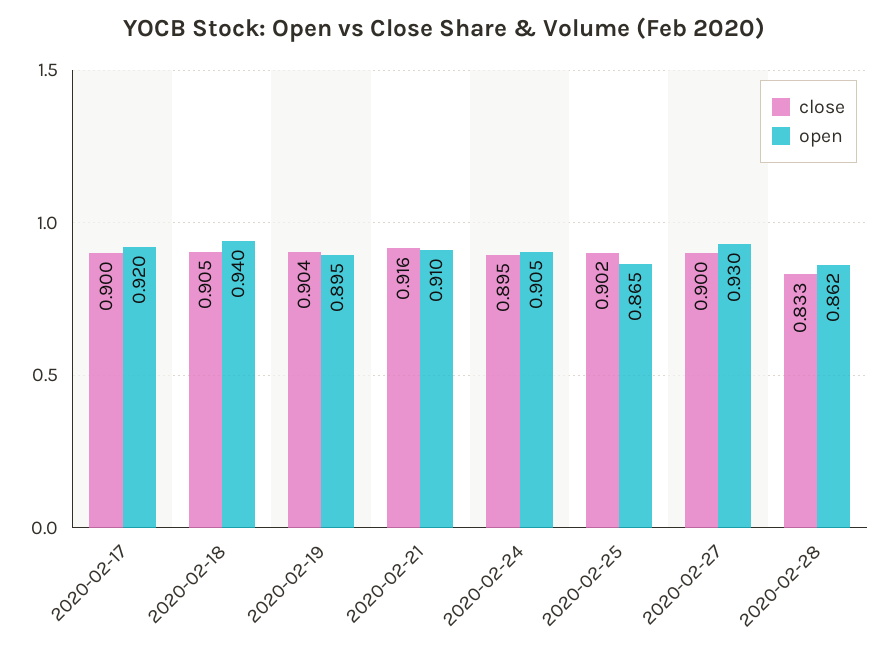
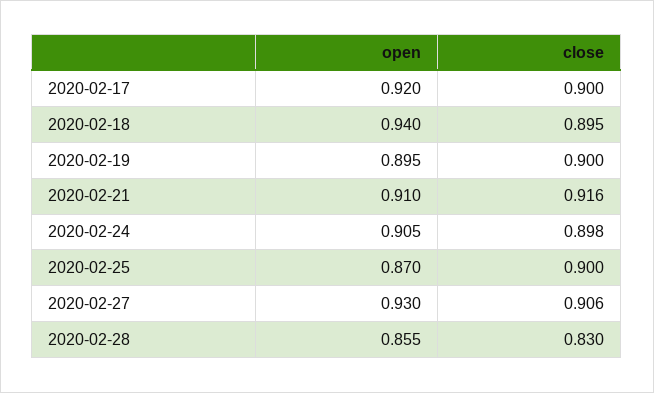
close, 2020-02-18: 0.905 -> 0.895
close, 2020-02-19: 0.904 -> 0.9
close, 2020-02-24: 0.895 -> 0.898
close, 2020-02-25: 0.902 -> 0.9
open, 2020-02-25: 0.865 -> 0.87
close, 2020-02-27: 0.9 -> 0.906
close, 2020-02-28: 0.833 -> 0.83
open, 2020-02-28: 0.862 -> 0.855

